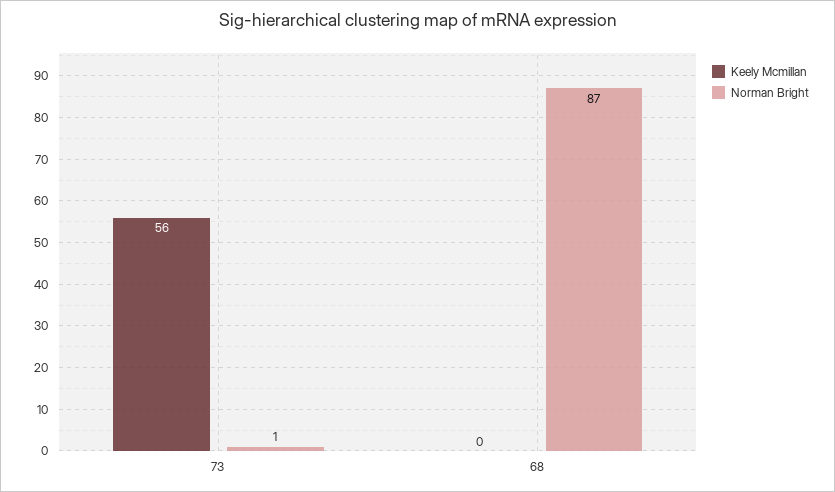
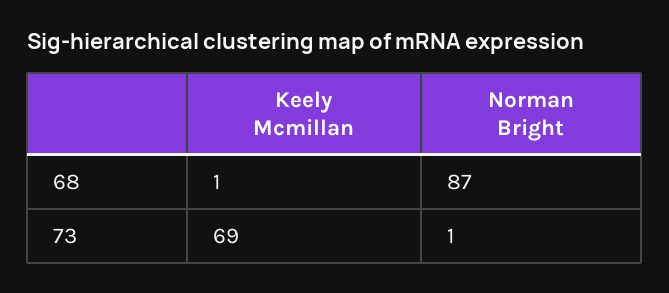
Keely Mcmillan, 73: 56 -> 69
Keely Mcmillan, 68: 0 -> 1

